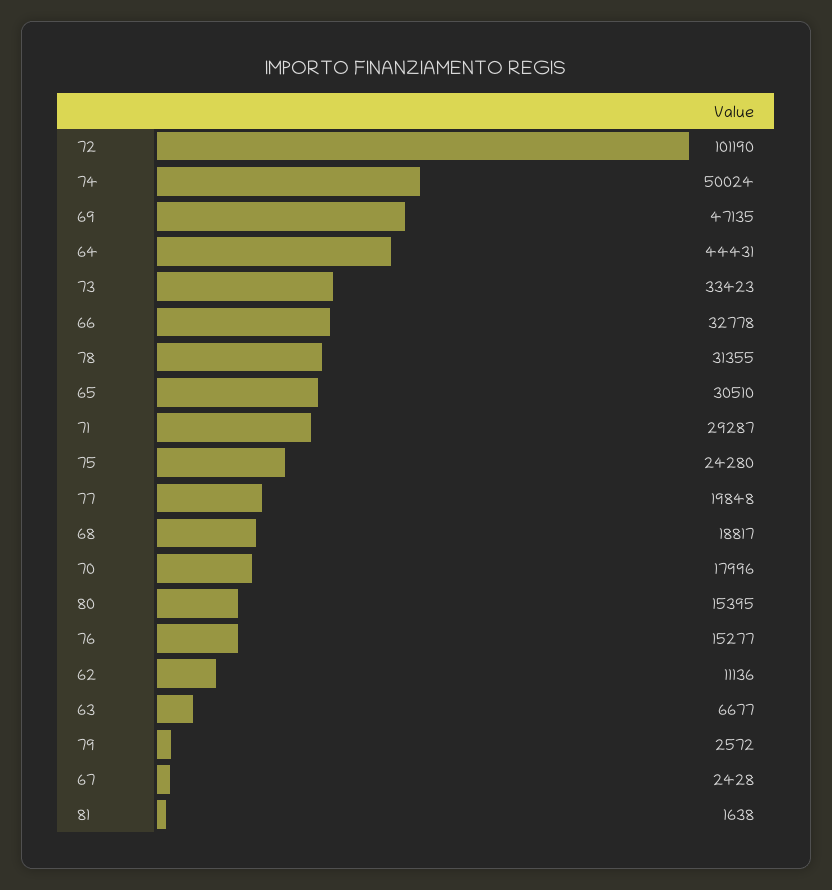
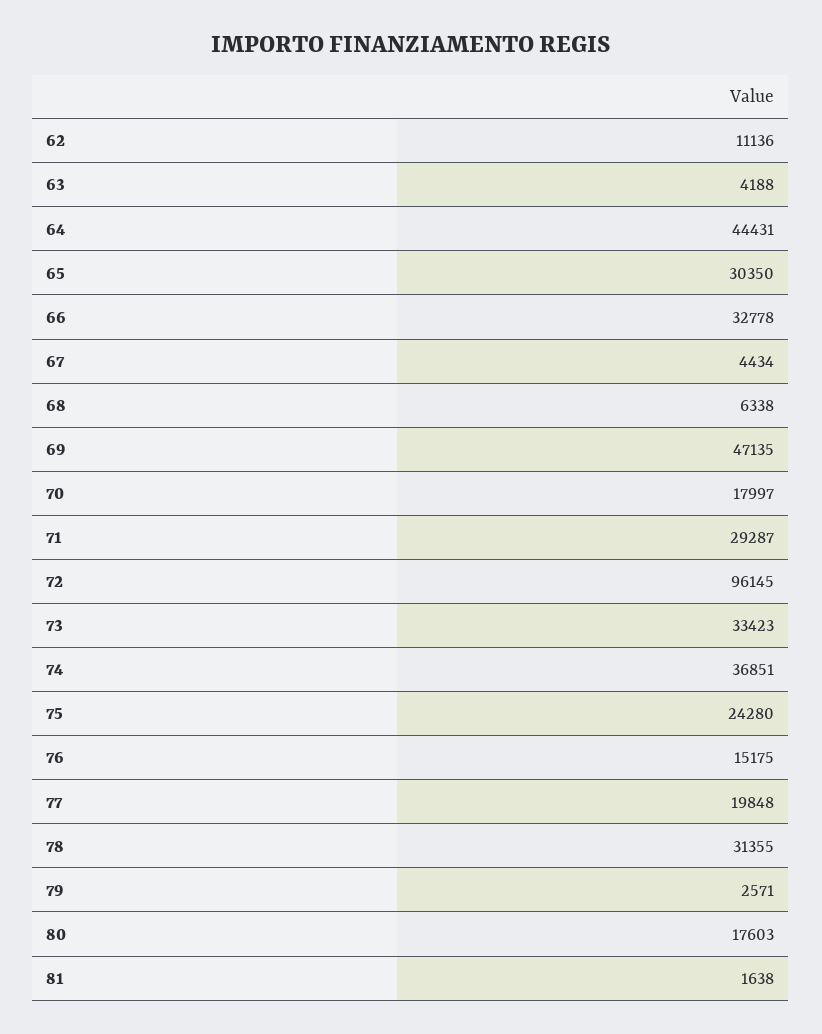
72: 101190 -> 96145
74: 50024 -> 36851
65: 30510 -> 30350
68: 18817 -> 6338
70: 17996 -> 17997
80: 15395 -> 17603
76: 15277 -> 15175
63: 6677 -> 4188
79: 2572 -> 2571
67: 2428 -> 4434

